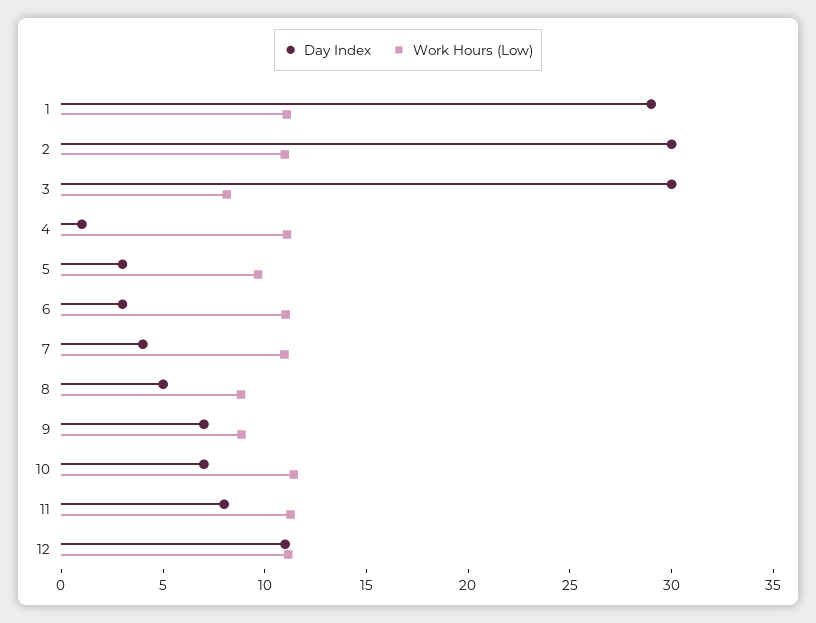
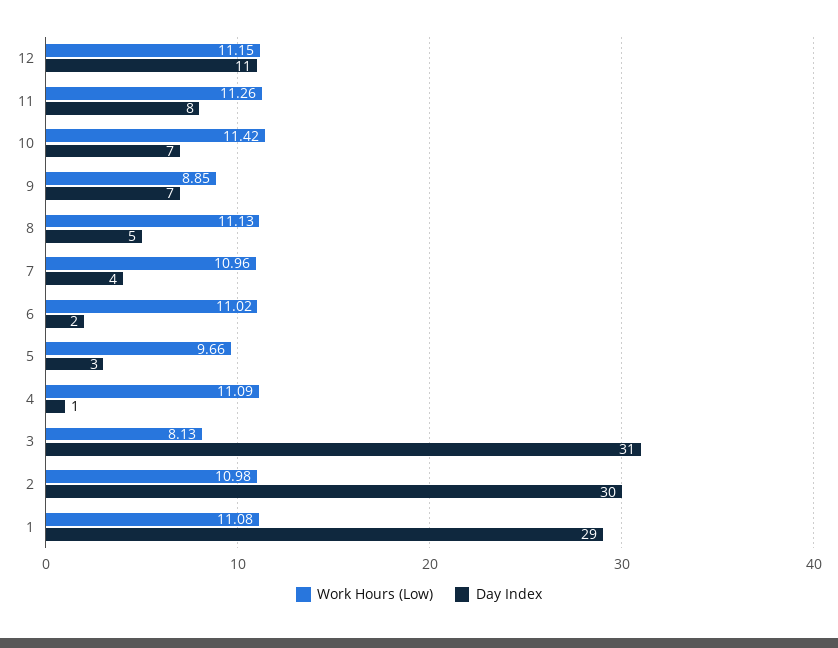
Day Index, 3: 30 -> 31
Day Index, 6: 3 -> 2
Work Hours (Low), 8: 9 -> 11.13

